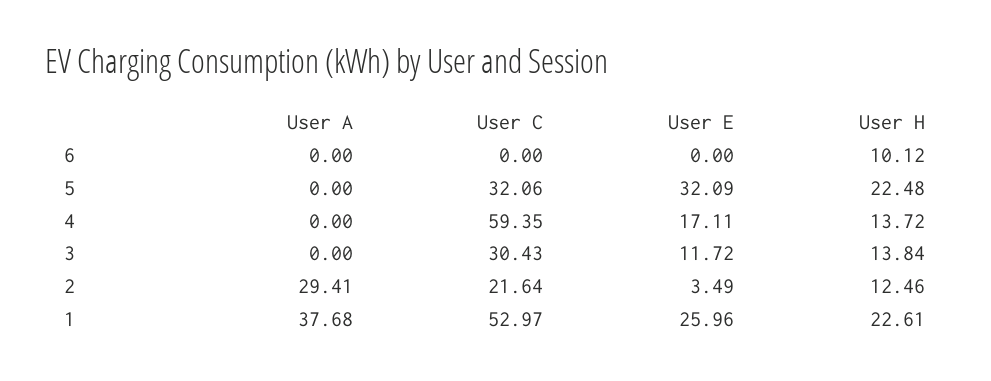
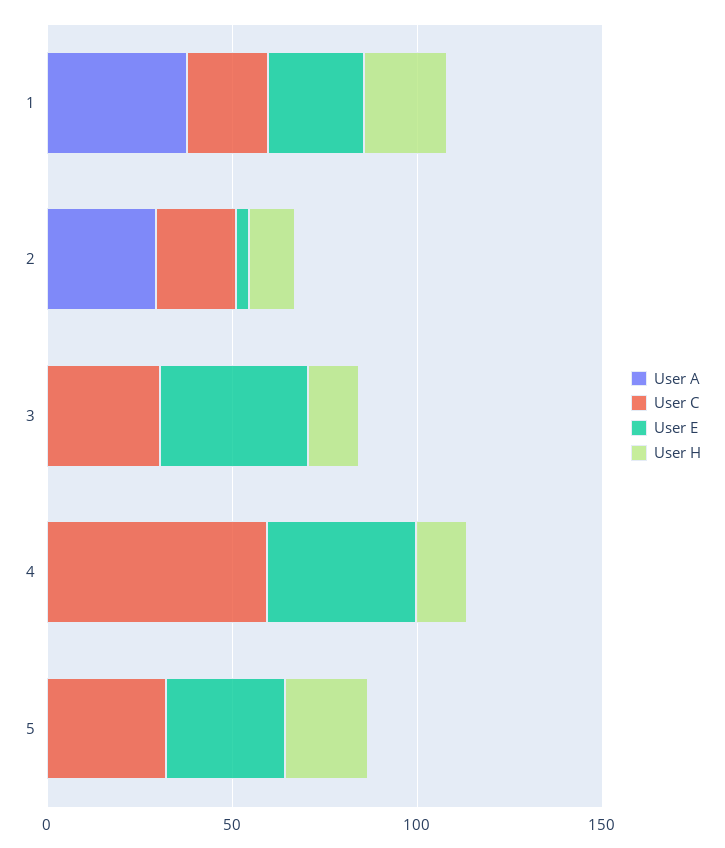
User A, 6: 0 -> none
User C, 6: 0 -> none
User E, 6: 0 -> none
User H, 6: 10.12 -> none
User E, 4: 17.11 -> 40
User E, 3: 11.72 -> 40
User C, 1: 52.97 -> 20

